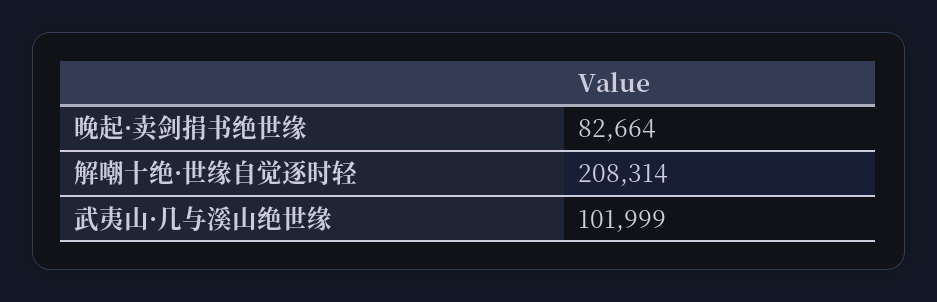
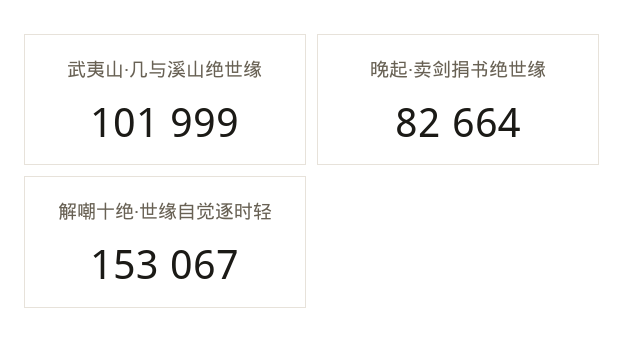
解嘲十绝·世缘自觉逐时轻: 208314 -> 153067

